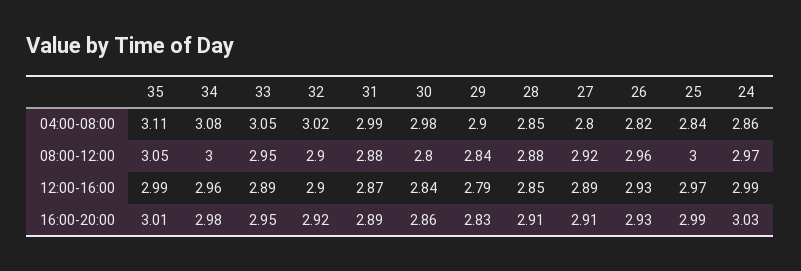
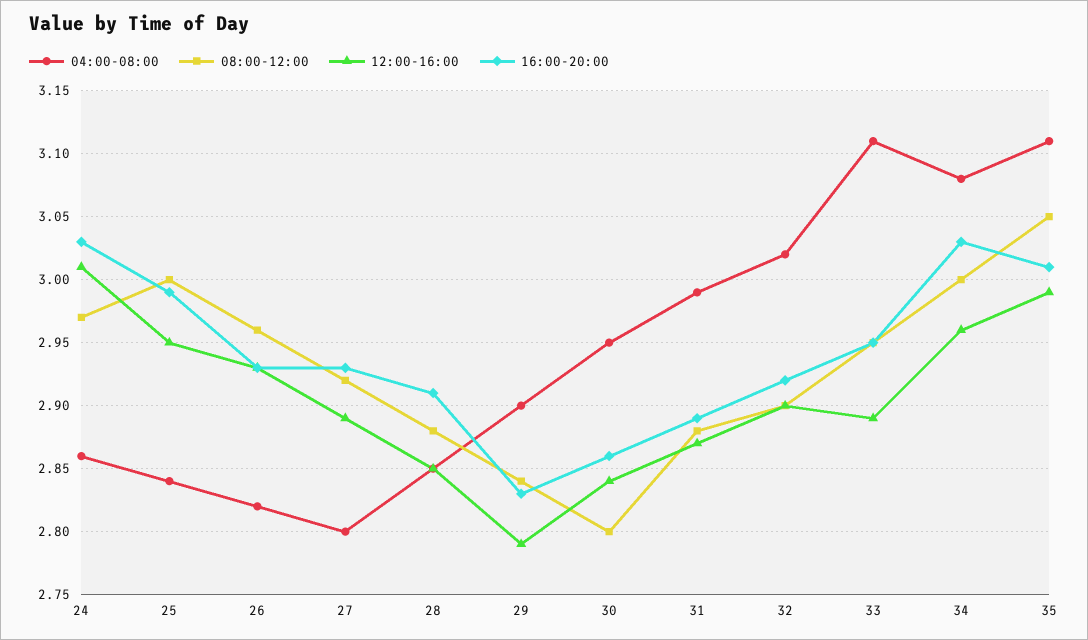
04:00-08:00, 33: 3.05 -> 3.11
04:00-08:00, 30: 2.98 -> 2.95
12:00-16:00, 25: 2.97 -> 2.95
12:00-16:00, 24: 2.99 -> 3.01
16:00-20:00, 34: 2.98 -> 3.03
16:00-20:00, 27: 2.91 -> 2.93

